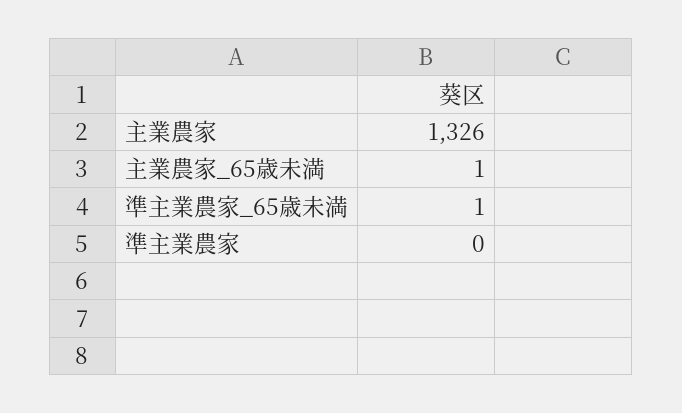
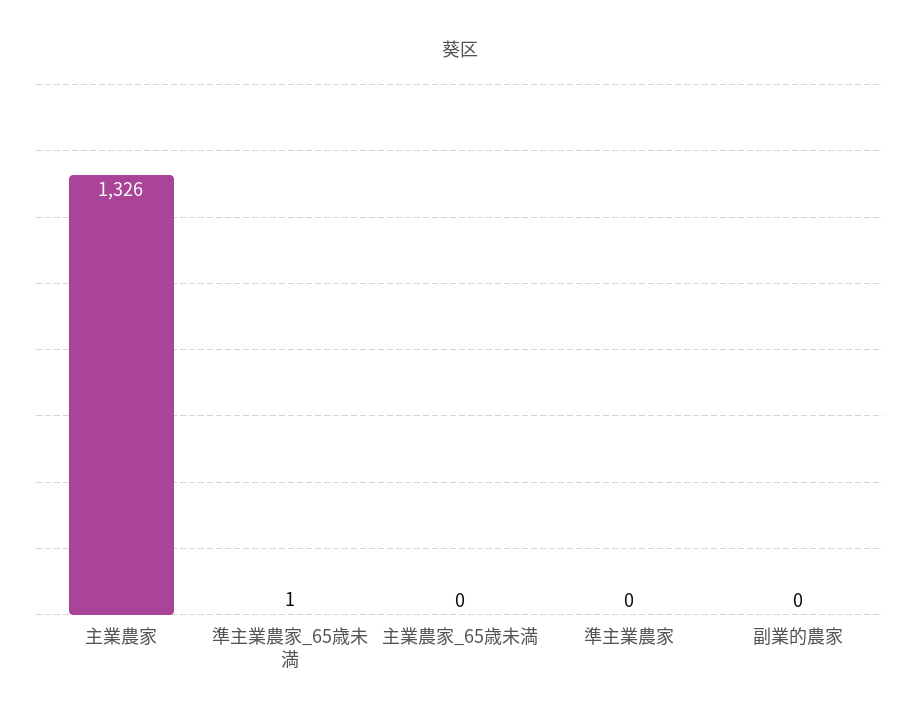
主業農家_65歳未満: 1 -> 0
副業的農家: none -> 0

